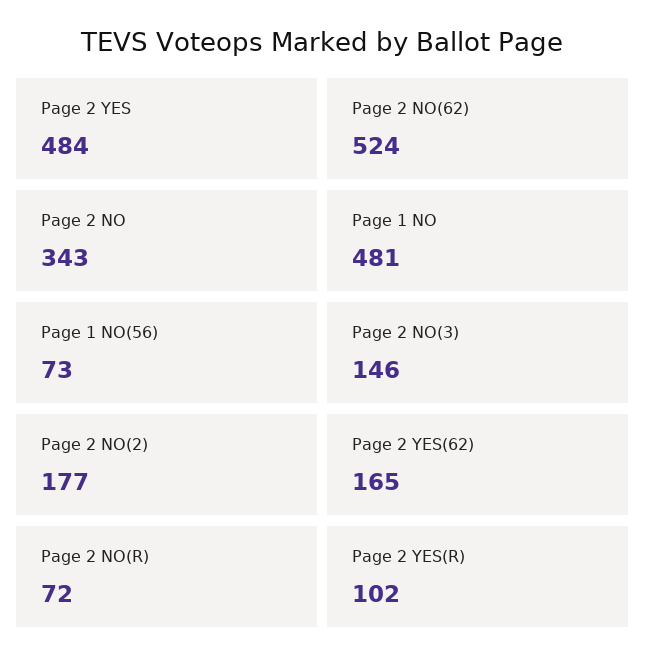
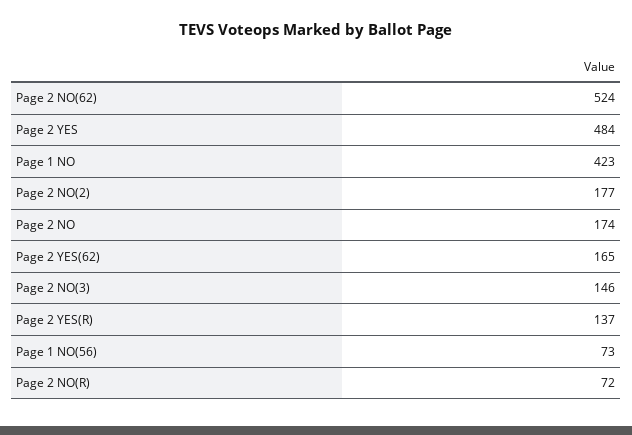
Page 2 NO: 343 -> 174
Page 1 NO: 481 -> 423
Page 2 YES(R): 102 -> 137

